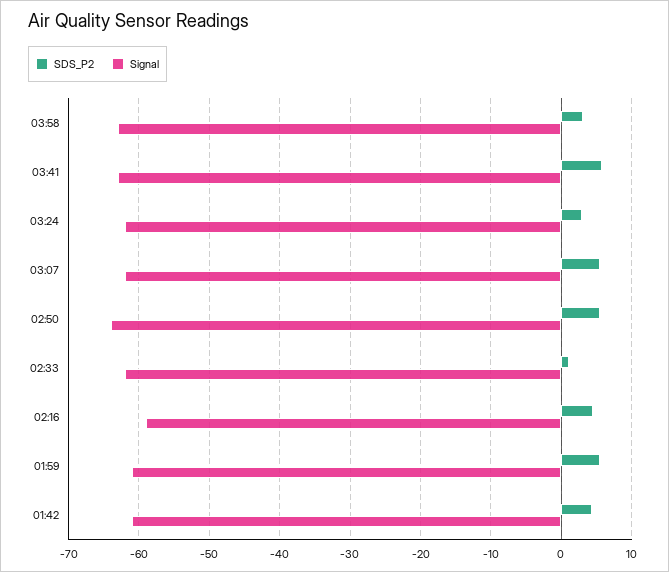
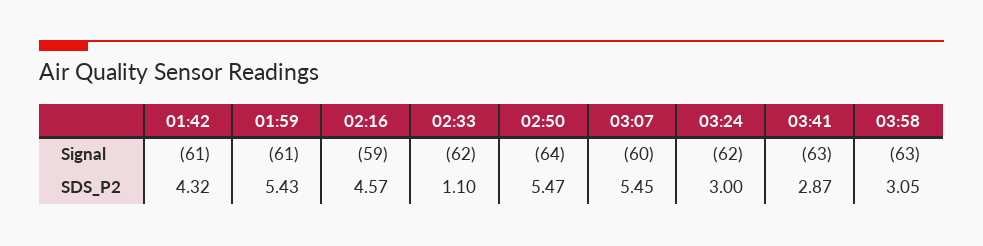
SDS_P2, 03:41: 6 -> 2.87
Signal, 03:07: -62 -> -60

